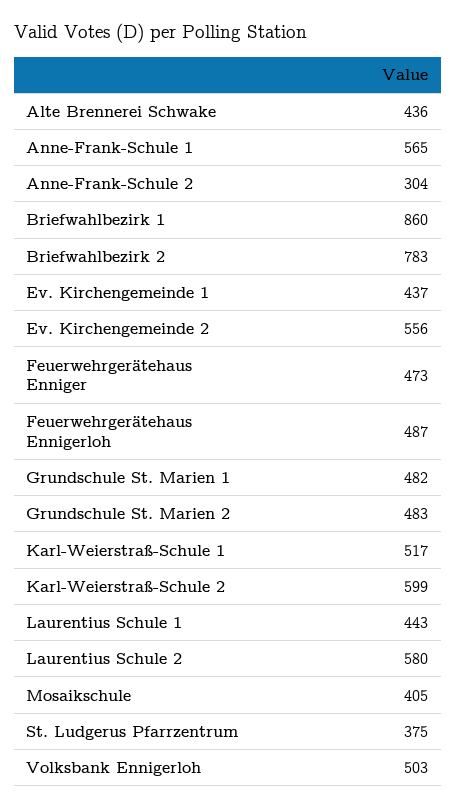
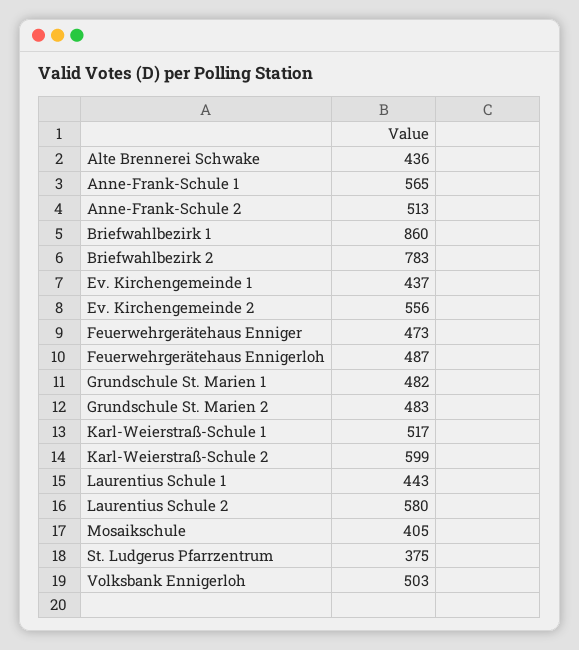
Anne-Frank-Schule 2: 304 -> 513

